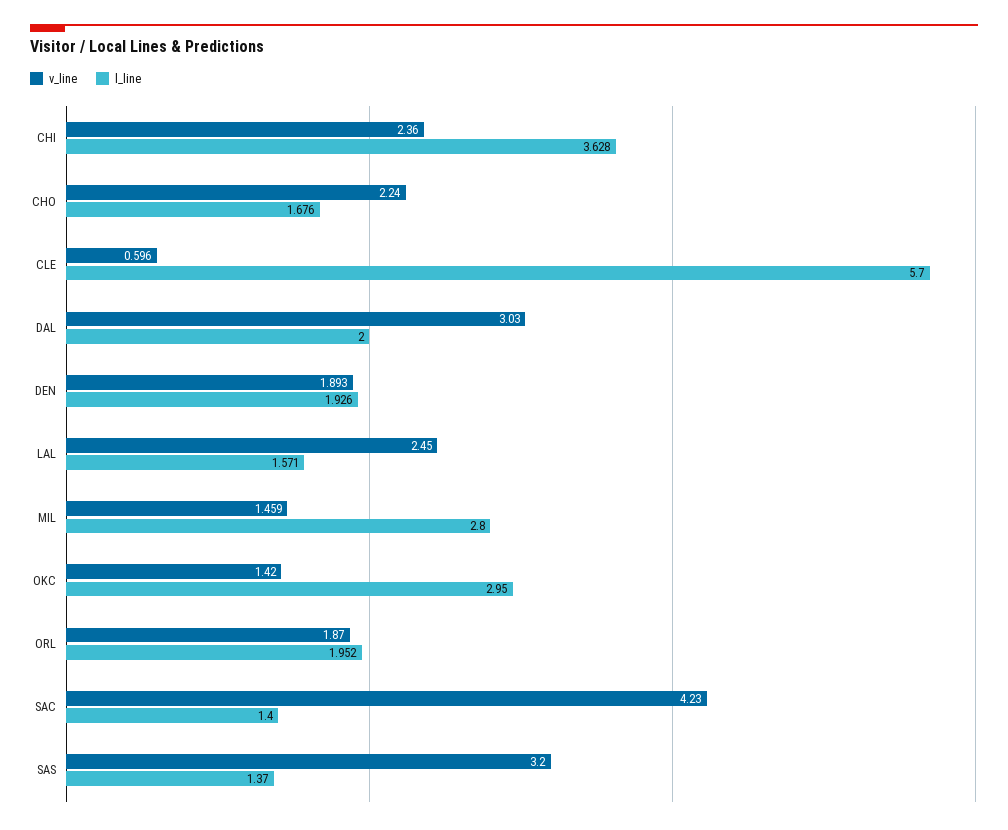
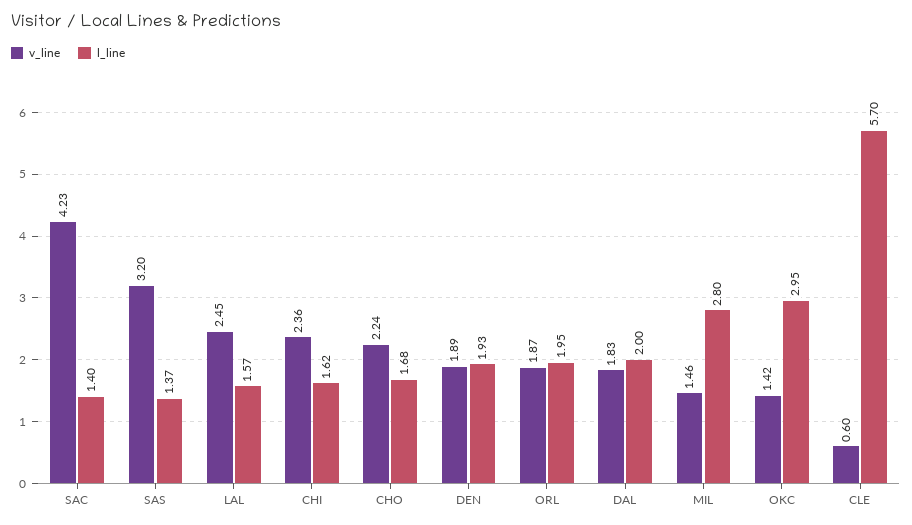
l_line, CHI: 3.628 -> 1.62
v_line, DAL: 3.03 -> 1.83

